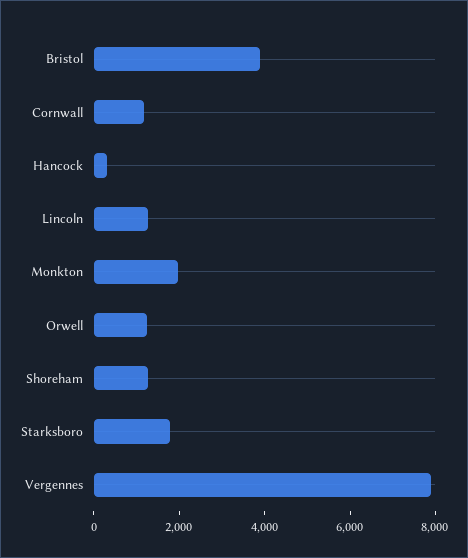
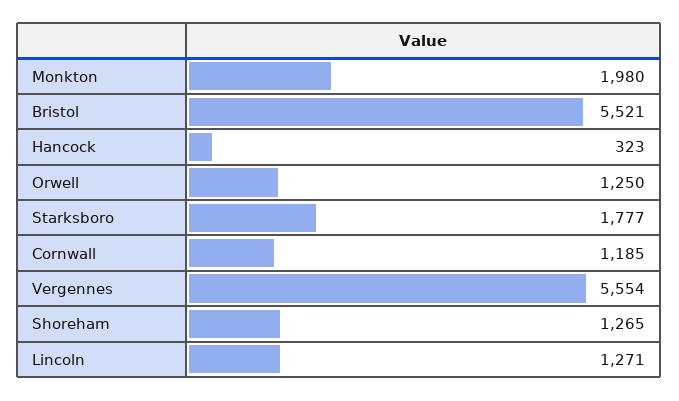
Bristol: 4000 -> 5521
Vergennes: 8000 -> 5554

